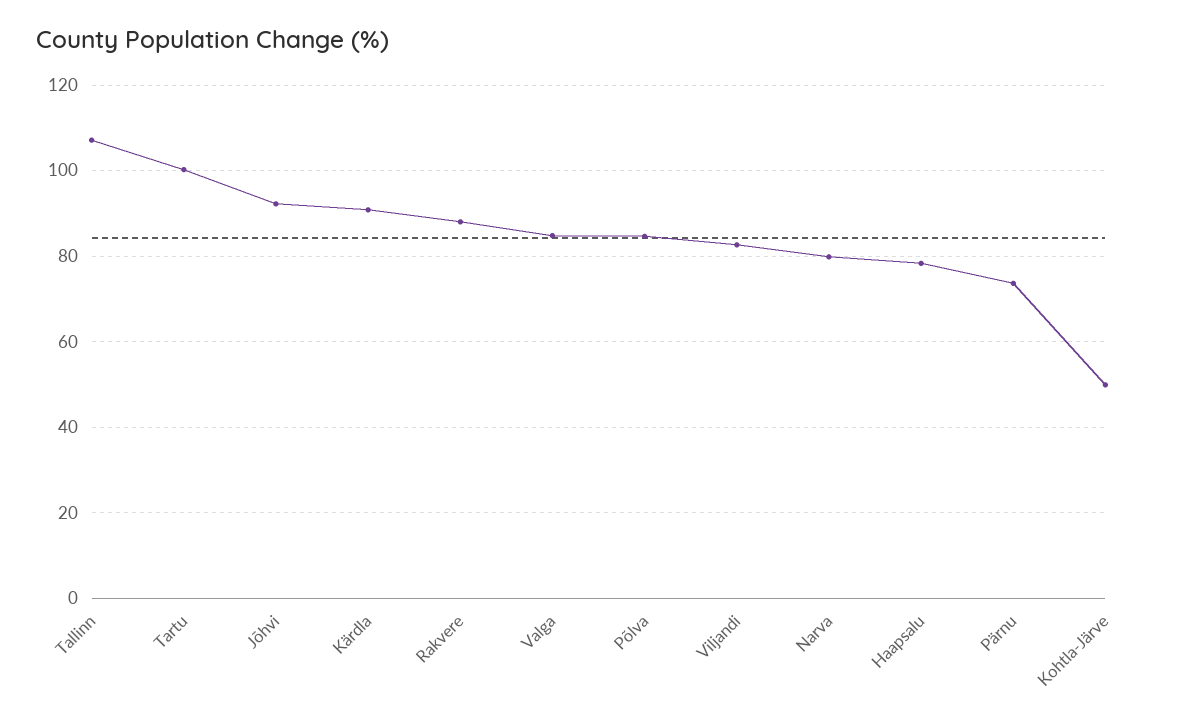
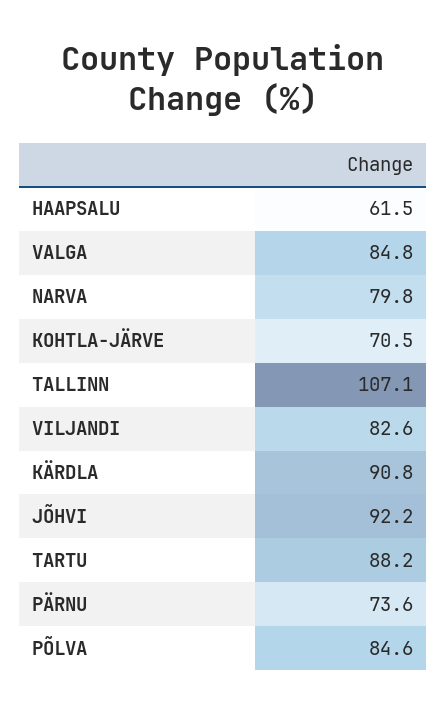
Tartu: 100 -> 88.2
Rakvere: 88 -> none
Haapsalu: 78 -> 61.5
Kohtla-Järve: 50 -> 70.5

